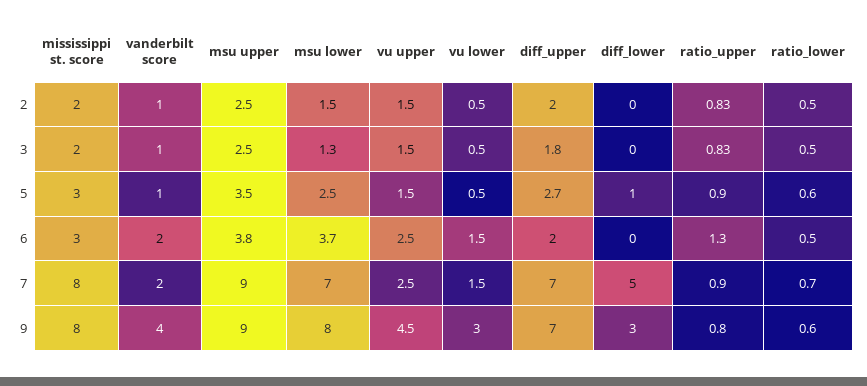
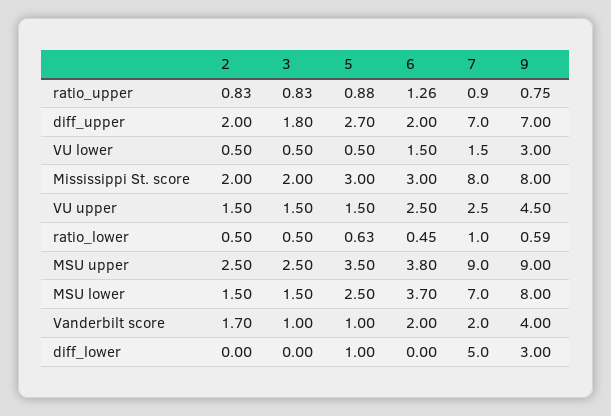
vanderbilt score, 2: 1 -> 1.7
msu lower, 3: 1.3 -> 1.5
ratio_lower, 7: 0.7 -> 1

